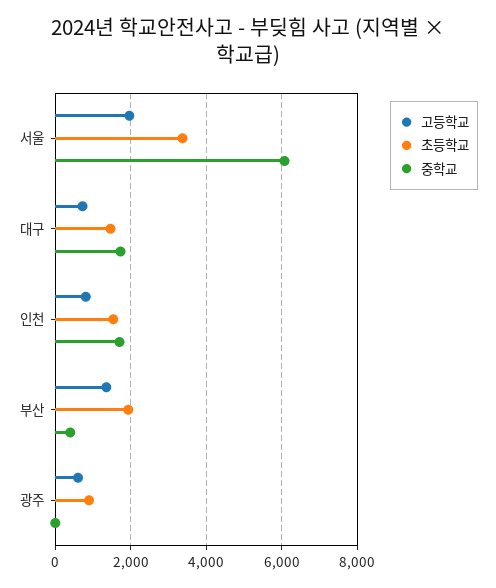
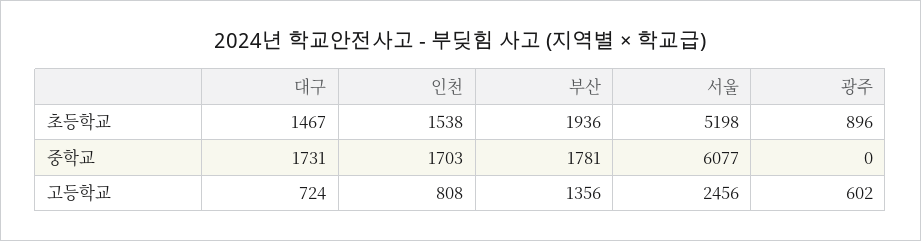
고등학교, 서울: 2000 -> 2456
초등학교, 서울: 3400 -> 5198
중학교, 부산: 400 -> 1781

